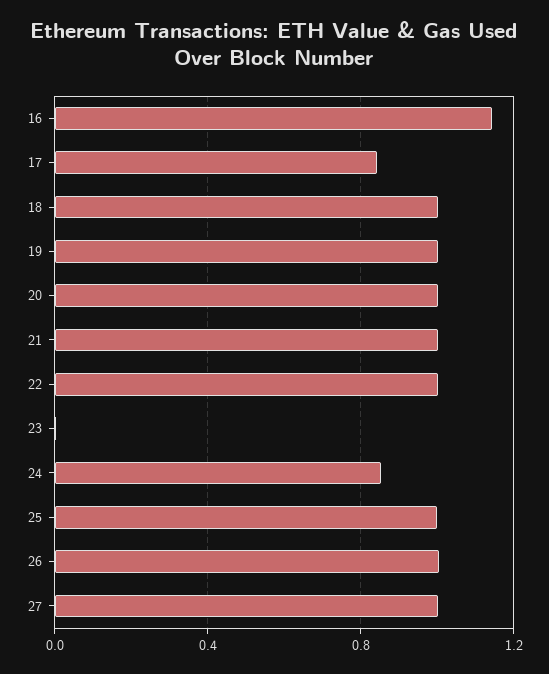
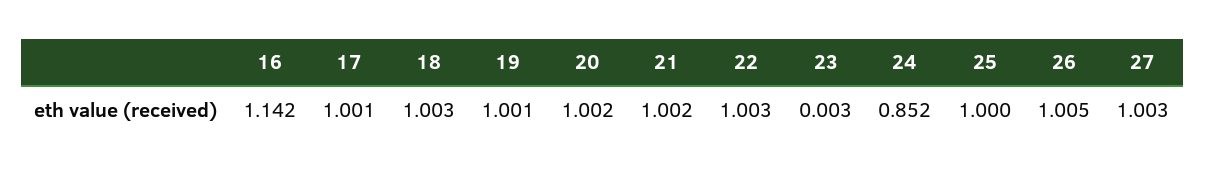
17: 0.85 -> 1.001

